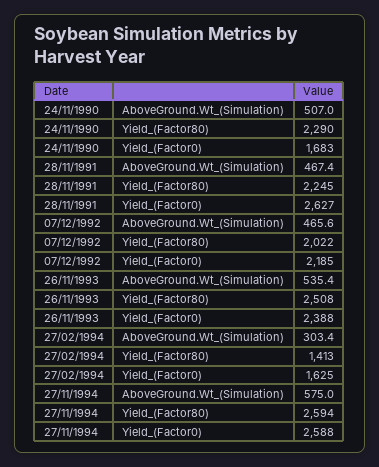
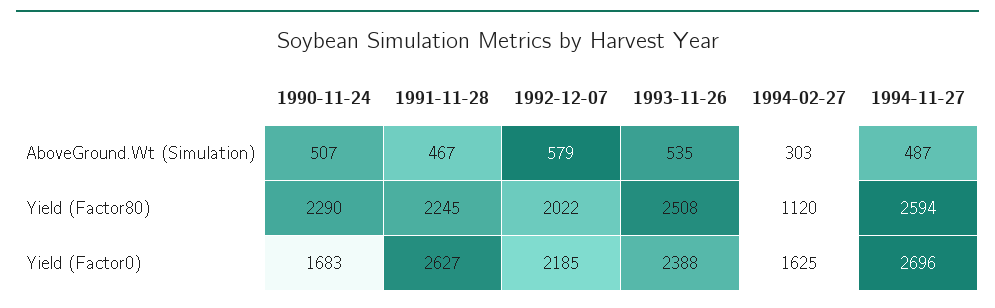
07/12/1992, AboveGround.Wt_(Simulation): 465.6 -> 579
27/02/1994, Yield_(Factor80): 1413 -> 1120
27/11/1994, AboveGround.Wt_(Simulation): 575 -> 487
27/11/1994, Yield_(Factor0): 2588 -> 2696

